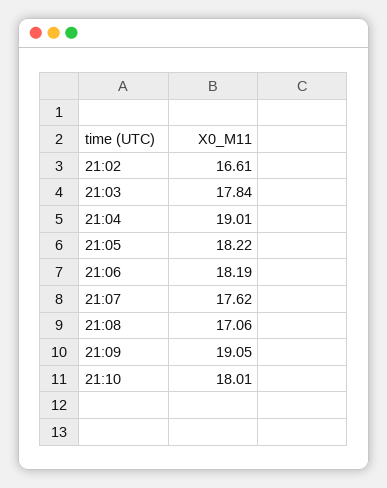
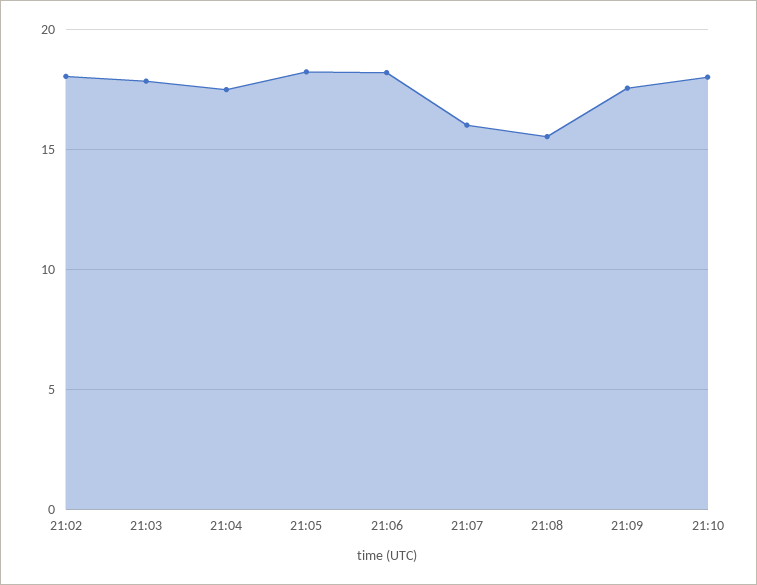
21:02: 16.61 -> 18
21:04: 19.01 -> 17.5
21:07: 17.62 -> 16
21:08: 17.06 -> 15.5
21:09: 19.05 -> 17.5

